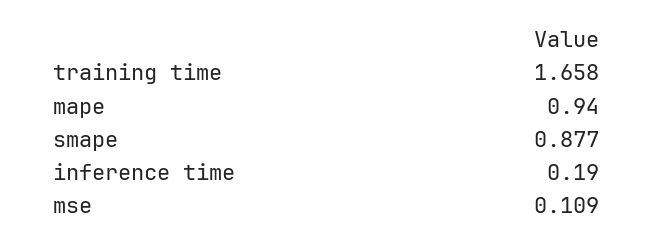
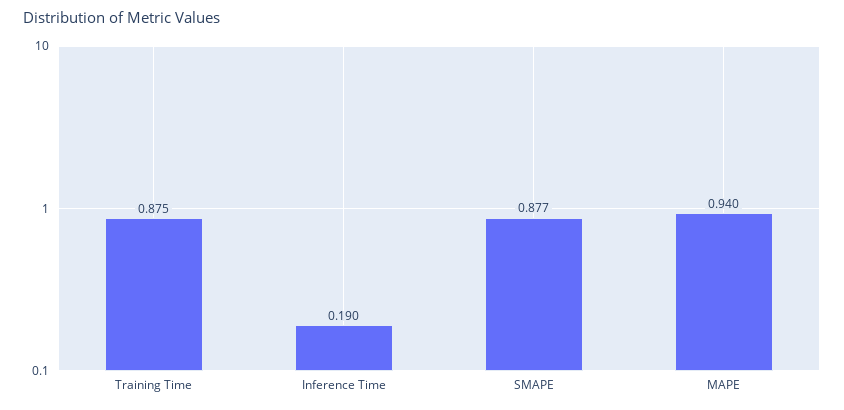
training time: 1.658 -> 0.875
mse: 0.109 -> none

